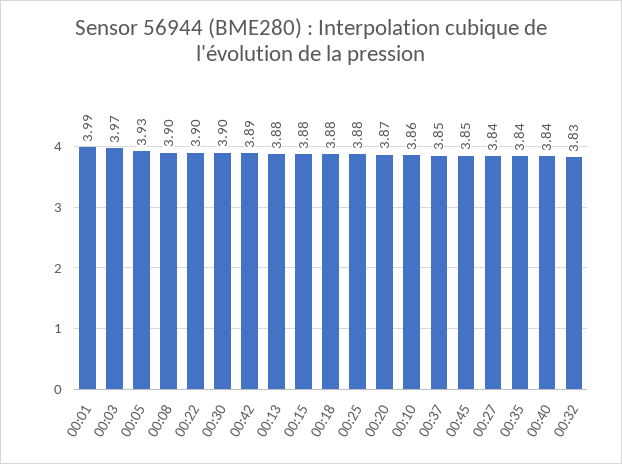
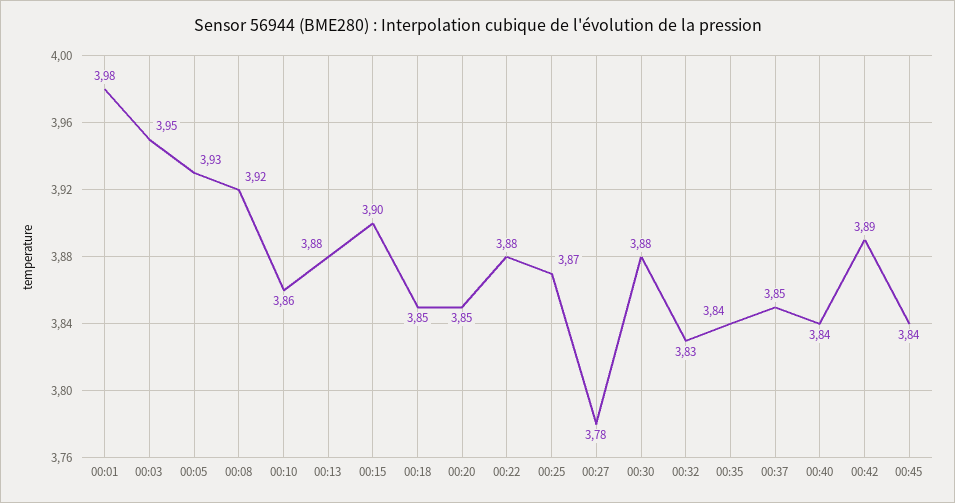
00:01: 3.99 -> 3.98
00:03: 3.97 -> 3.95
00:08: 3.9 -> 3.92
00:22: 3.9 -> 3.88
00:30: 3.9 -> 3.88
00:15: 3.88 -> 3.9
00:18: 3.88 -> 3.85
00:25: 3.88 -> 3.87
00:20: 3.87 -> 3.85
00:45: 3.85 -> 3.84
00:27: 3.84 -> 3.78

